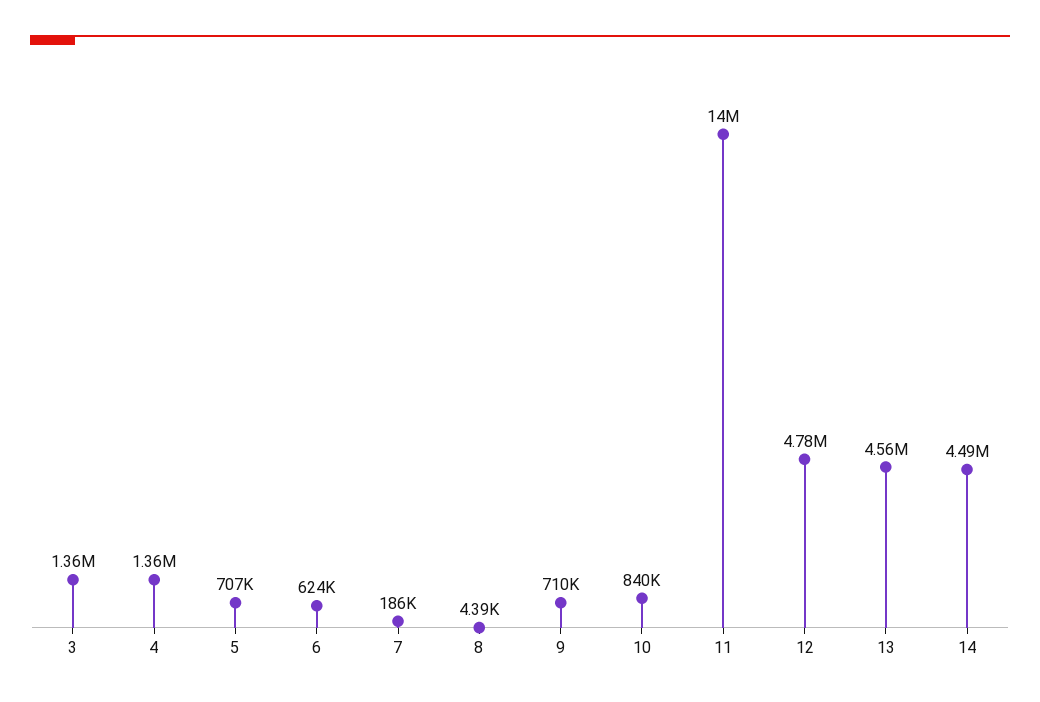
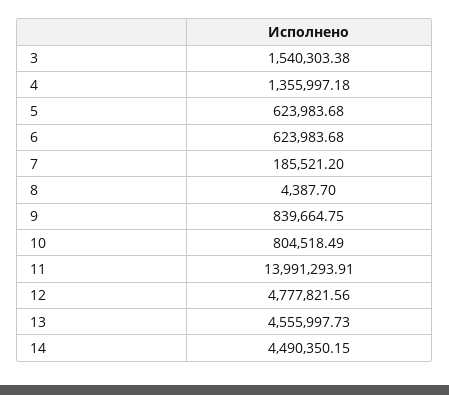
3: 1360000 -> 1540303.38
5: 707000 -> 623983.68
9: 710000 -> 839664.75
10: 840000 -> 804518.49

